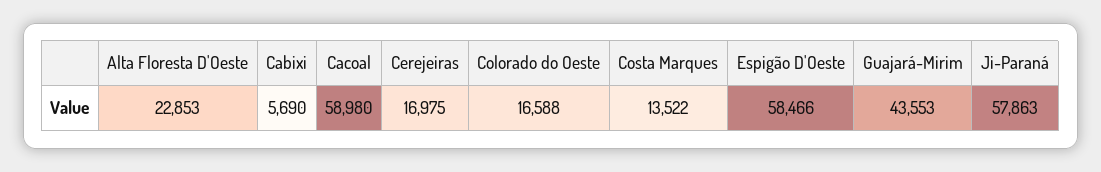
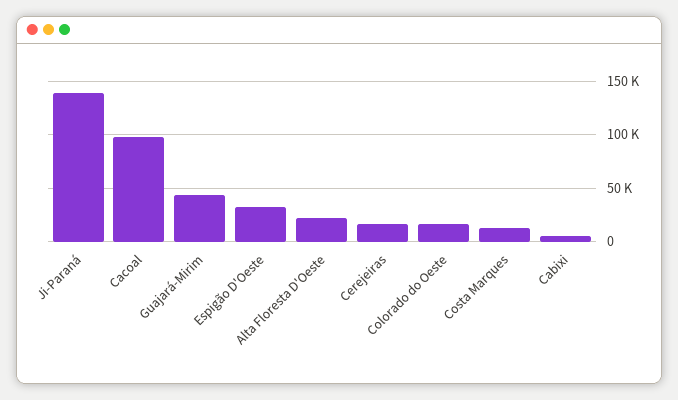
Cacoal: 58980 -> 100000
Espigão D'Oeste: 58466 -> 30000
Ji-Paraná: 57863 -> 140000

